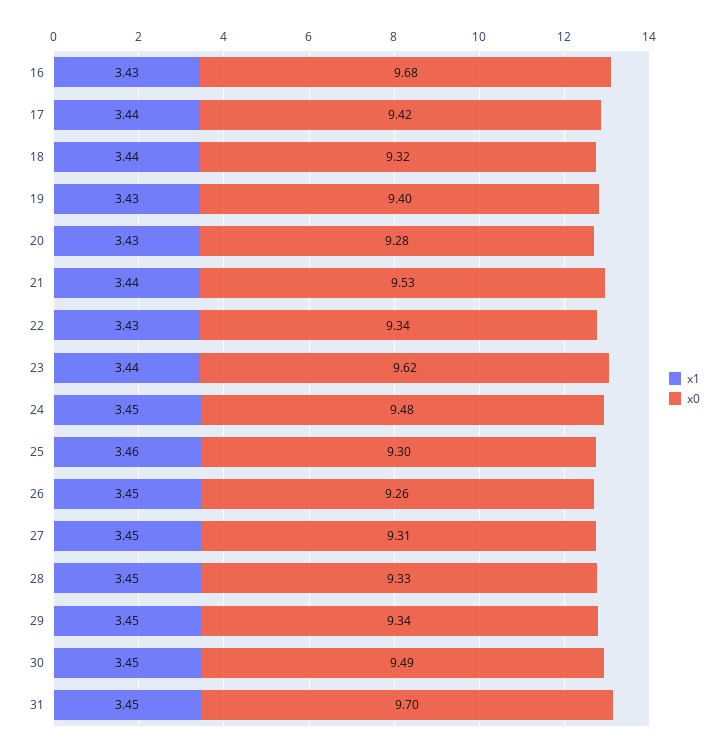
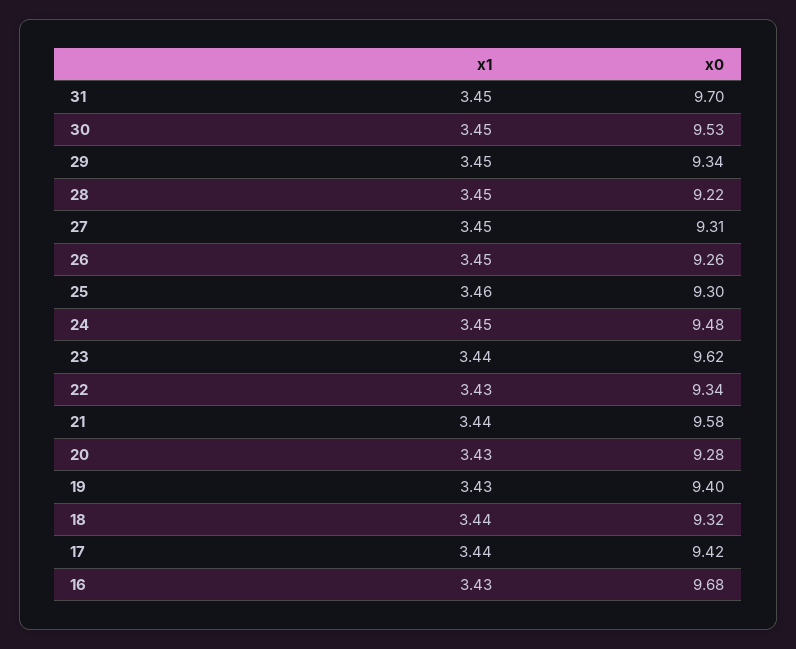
x0, 21: 9.53 -> 9.58
x0, 28: 9.33 -> 9.22
x0, 30: 9.49 -> 9.53

